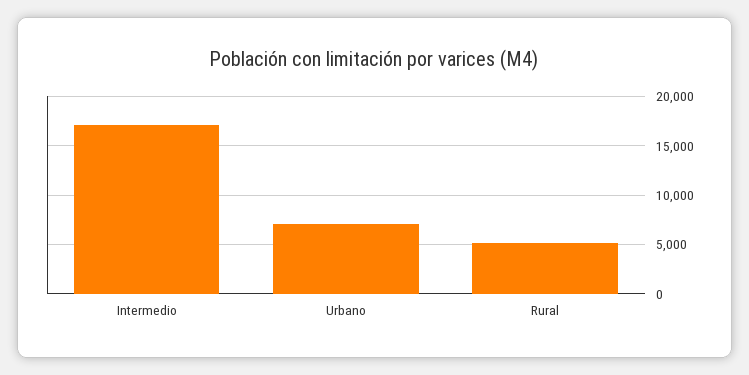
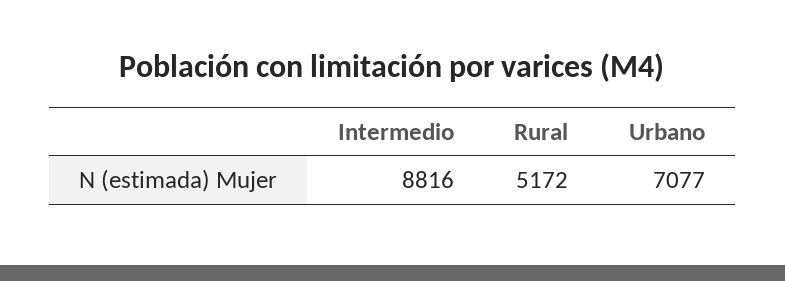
Intermedio: 17000 -> 8816

